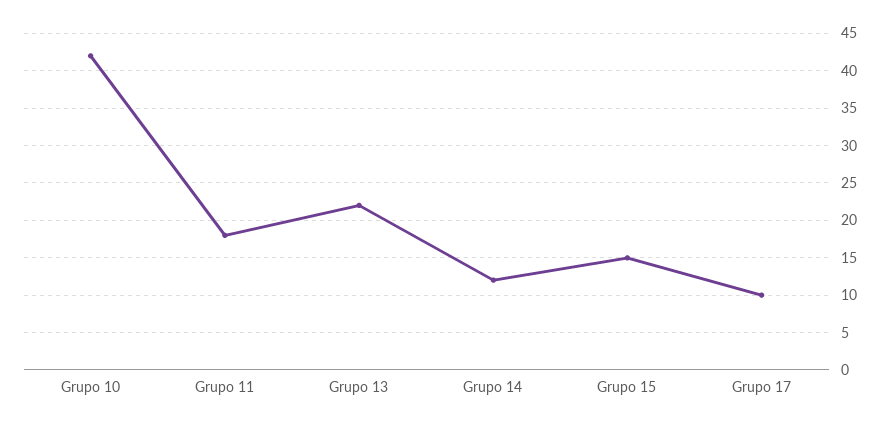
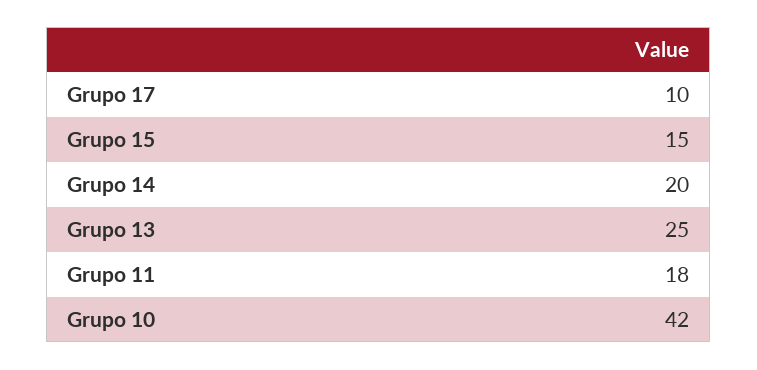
Grupo 13: 22 -> 25
Grupo 14: 12 -> 20

